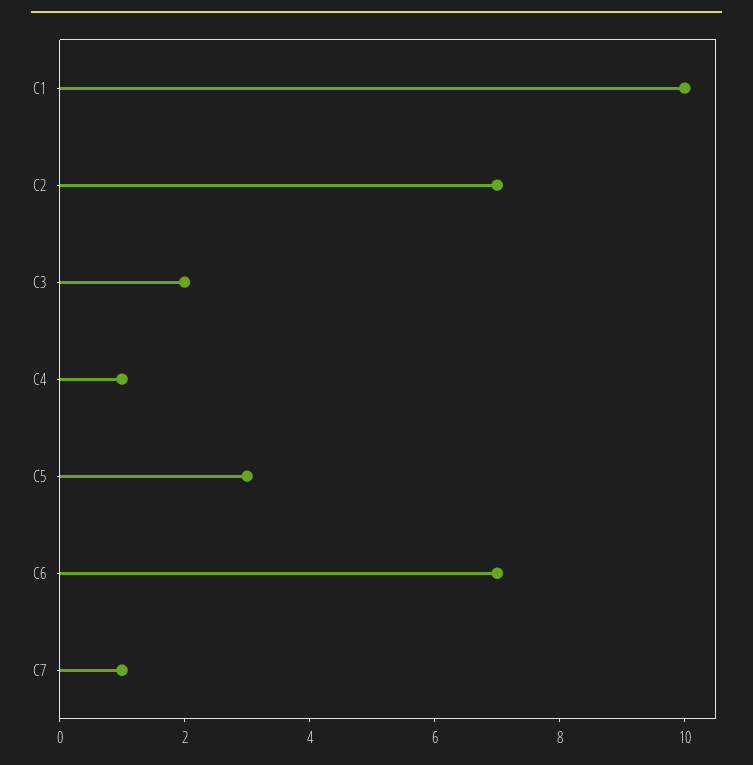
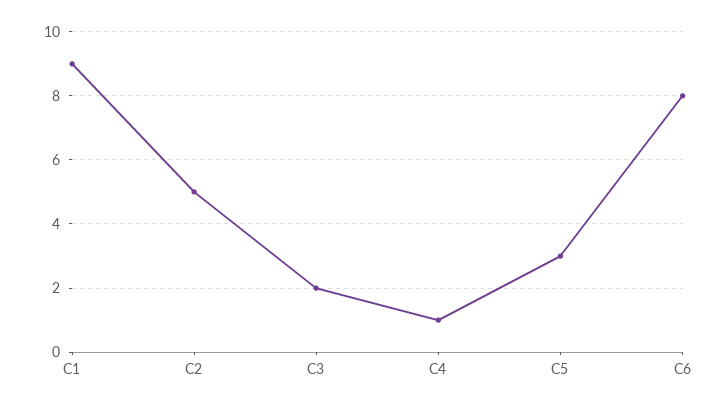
C1: 10 -> 9
C2: 7 -> 5
C6: 7 -> 8
C7: 1 -> none

